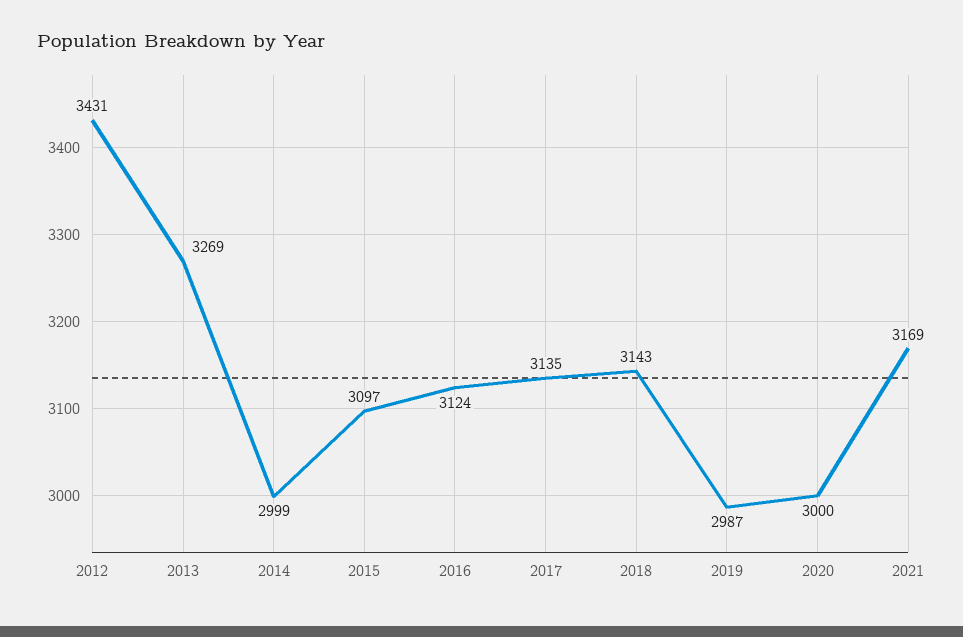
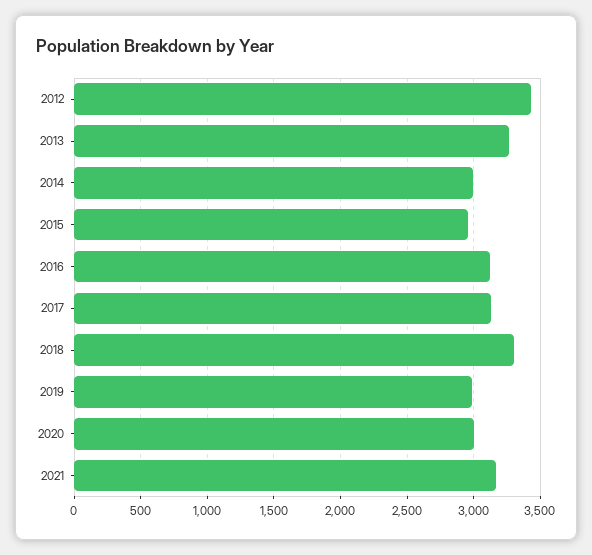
2015: 3097 -> 2950
2018: 3143 -> 3300

